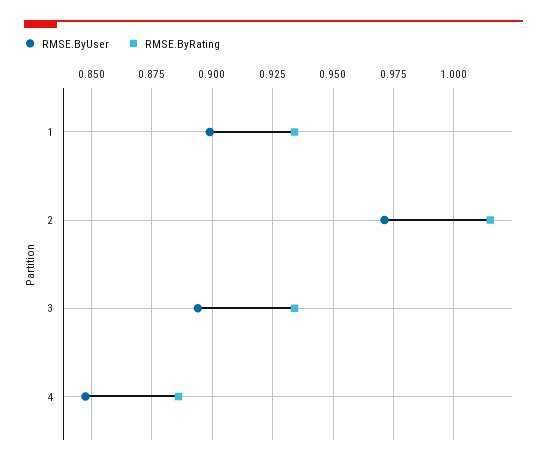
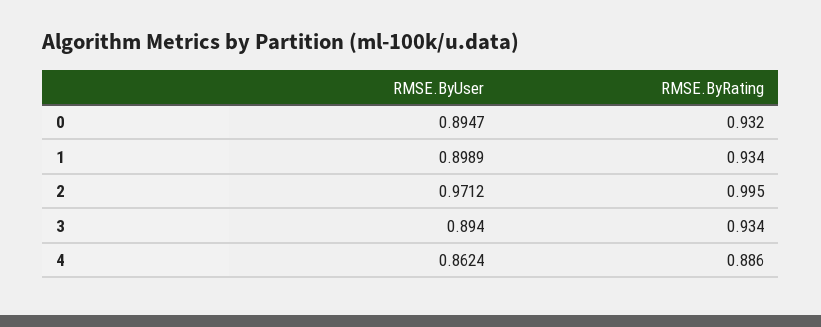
RMSE.ByRating, 2: 1.015 -> 0.995
RMSE.ByUser, 4: 0.8475 -> 0.8624
RMSE.ByUser, 0: none -> 0.8947
RMSE.ByRating, 0: none -> 0.932

